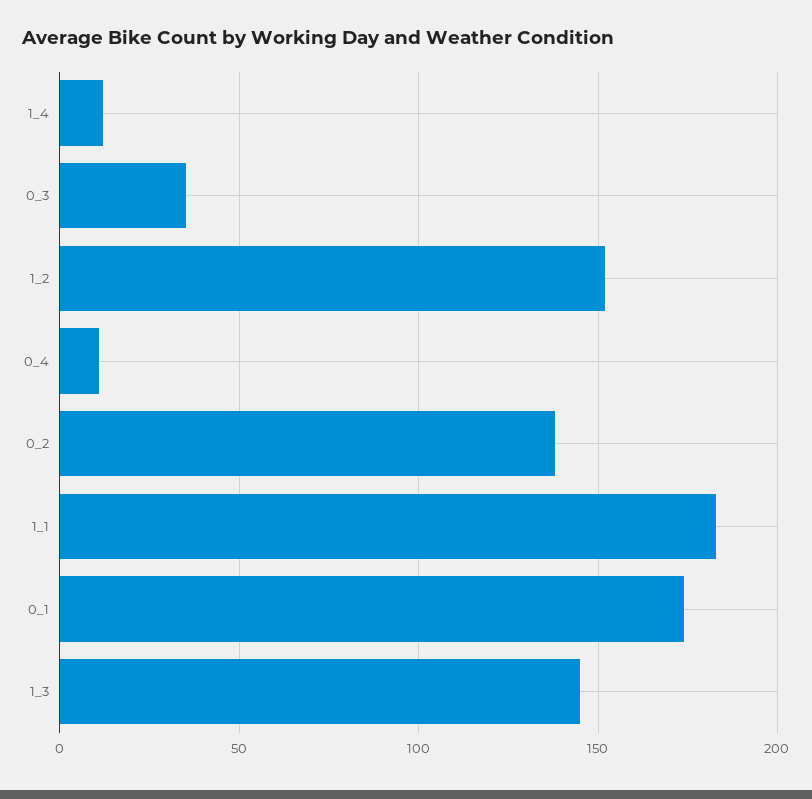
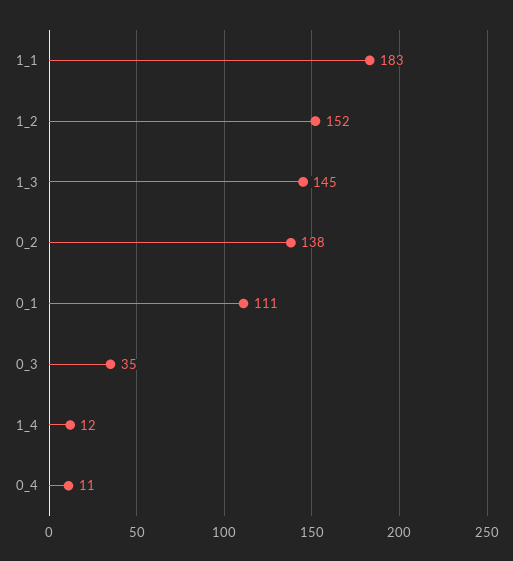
0_1: 175 -> 111

